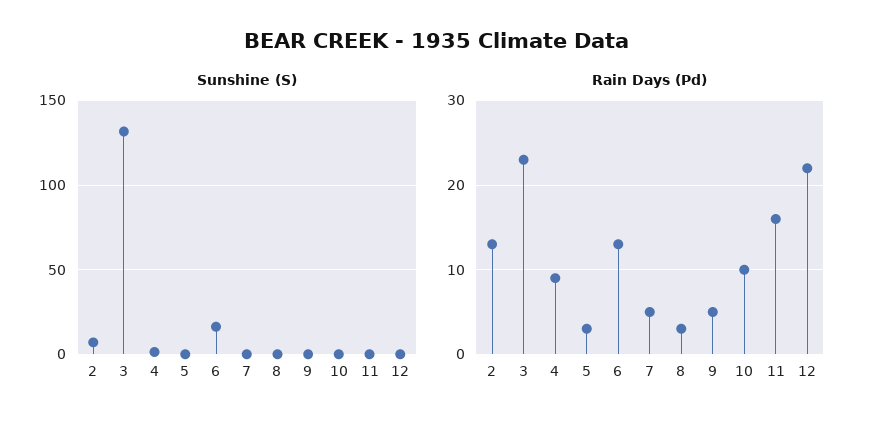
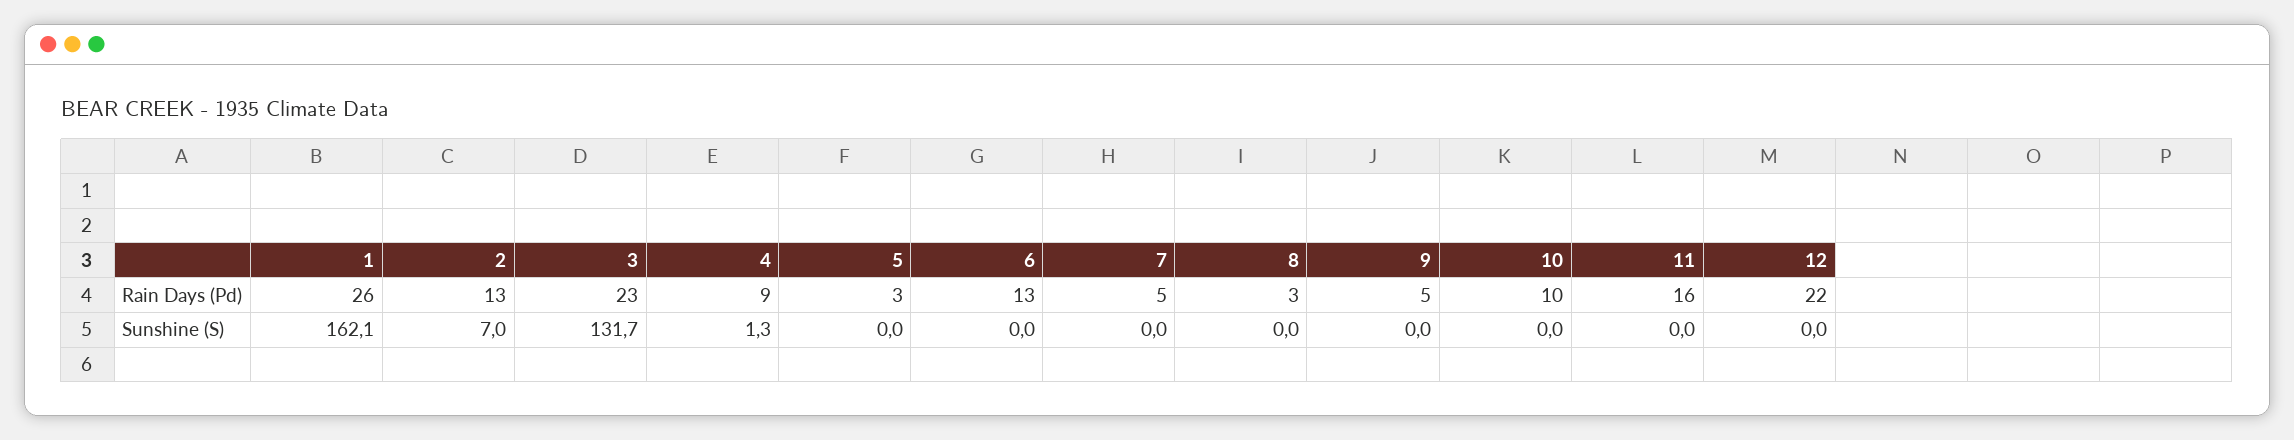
Sunshine (S), 6: 15 -> 0
Rain Days (Pd), 1: none -> 26
Sunshine (S), 1: none -> 162.1

